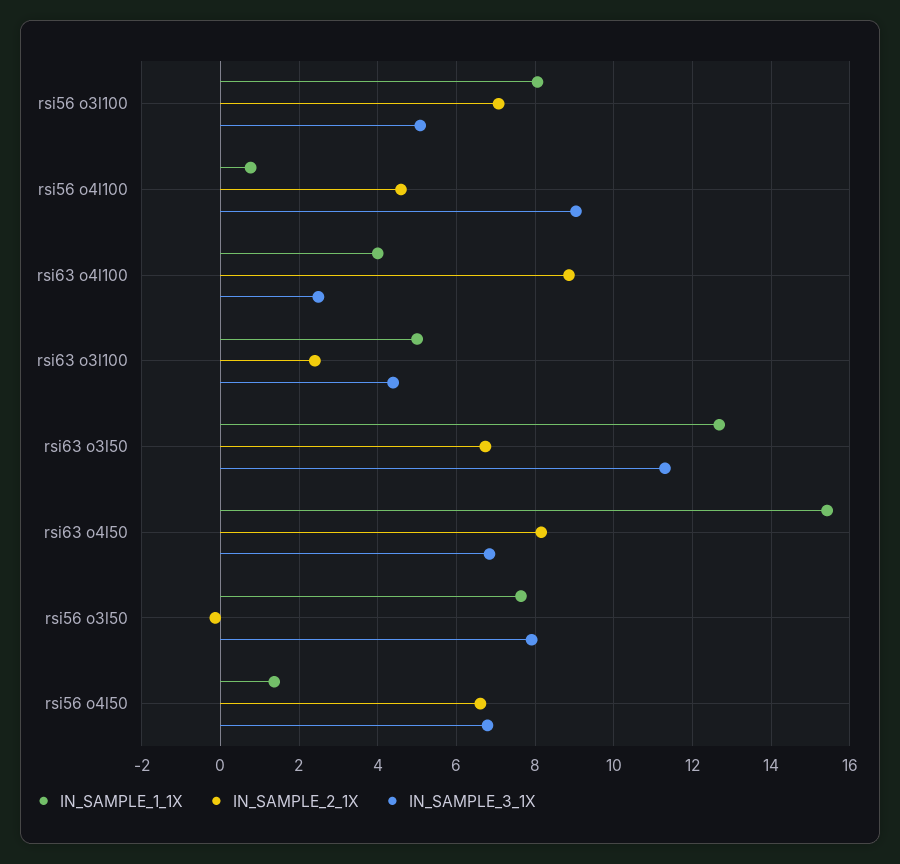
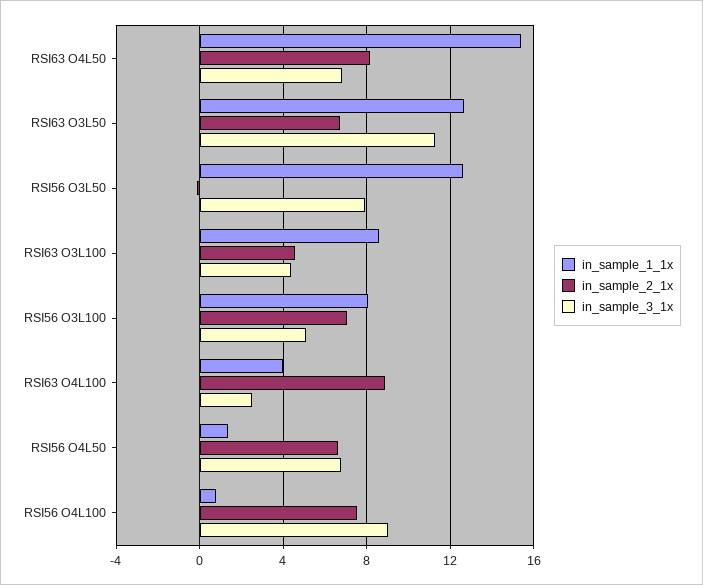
IN_SAMPLE_2_1X, rsi56 o4l100: 4.6 -> 7.5
IN_SAMPLE_1_1X, rsi63 o3l100: 5 -> 8.5
IN_SAMPLE_2_1X, rsi63 o3l100: 2.4 -> 4.5
IN_SAMPLE_1_1X, rsi56 o3l50: 7.6 -> 12.5

